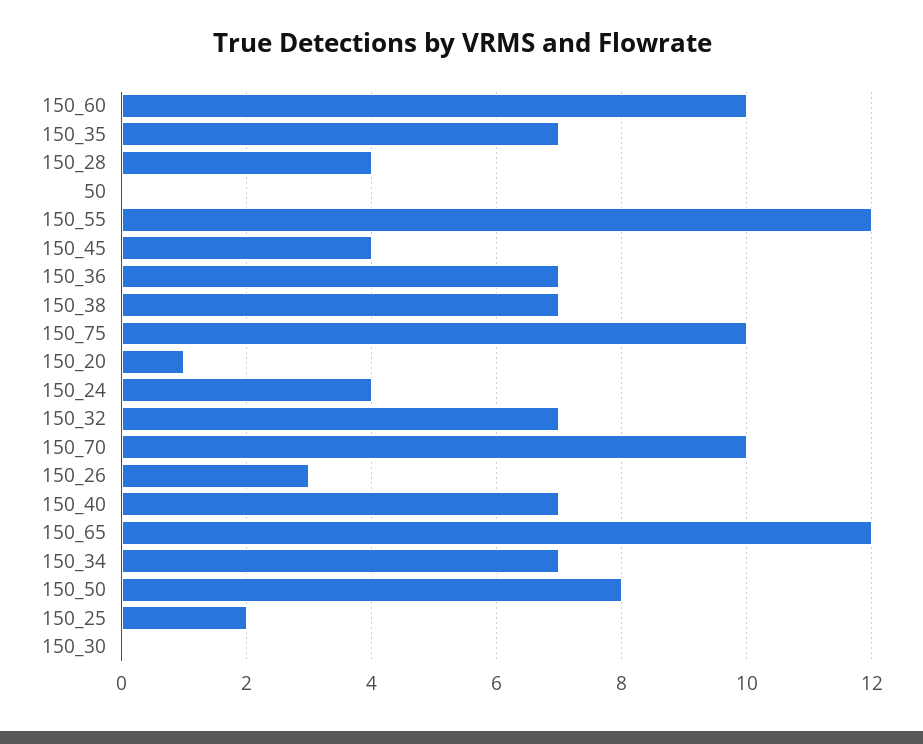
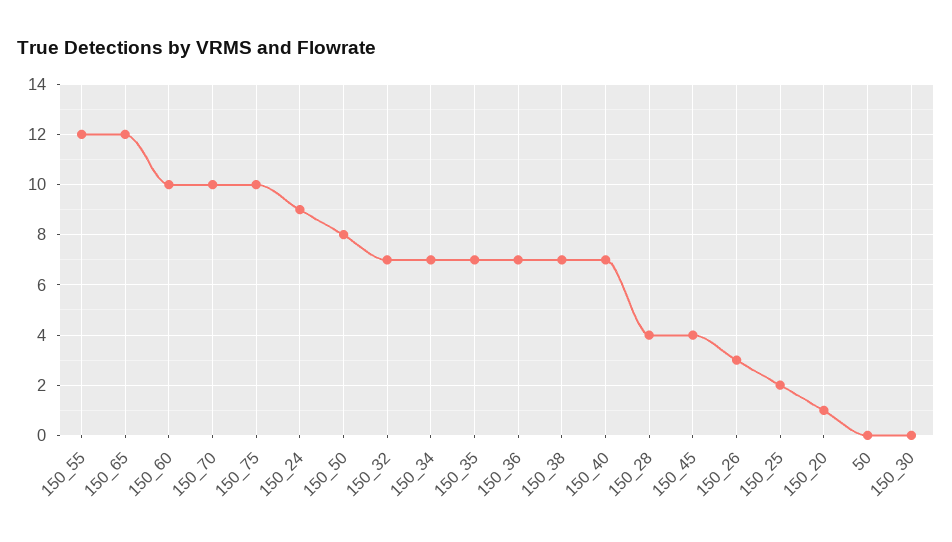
150_24: 4 -> 9

